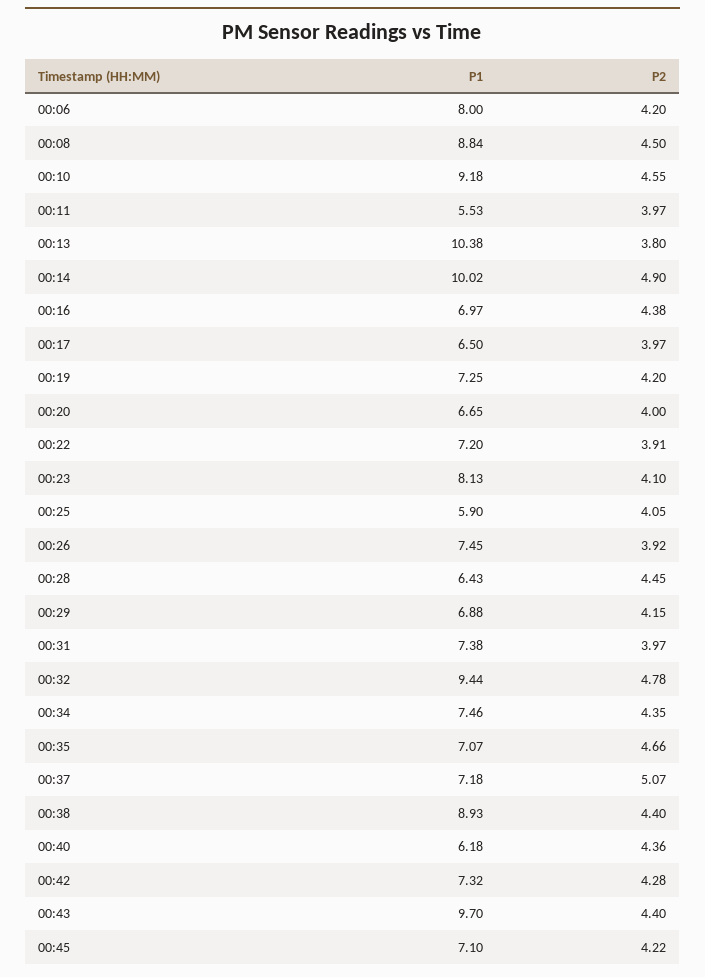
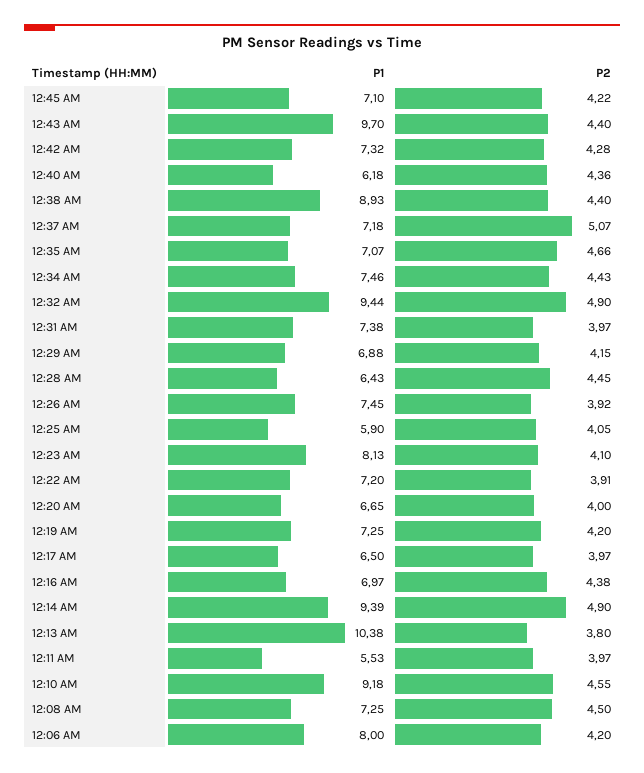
P1, 00:08: 8.84 -> 7.25
P1, 00:14: 10.02 -> 9.39
P2, 00:32: 4.78 -> 4.9
P2, 00:34: 4.35 -> 4.43

